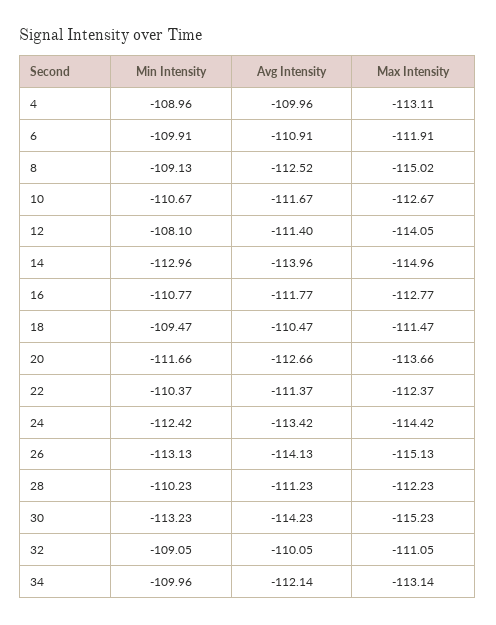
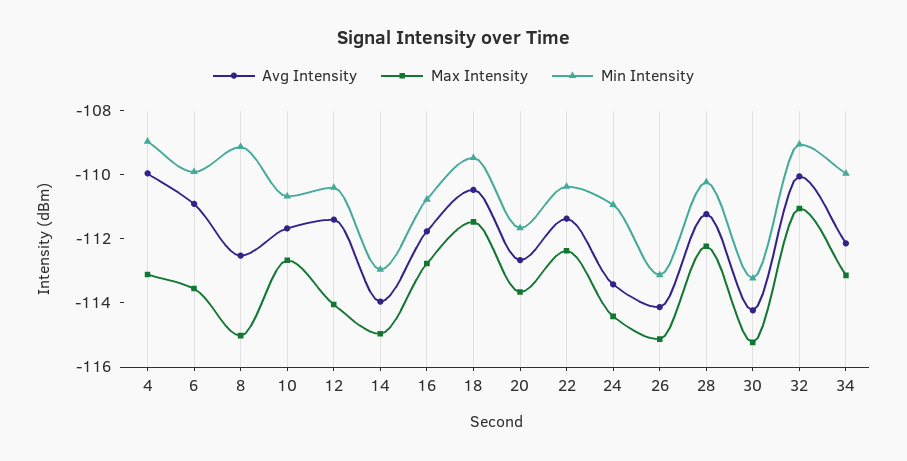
Max Intensity, 6: -111.91 -> -113.5
Min Intensity, 12: -108.1 -> -110.5
Min Intensity, 24: -112.42 -> -111

